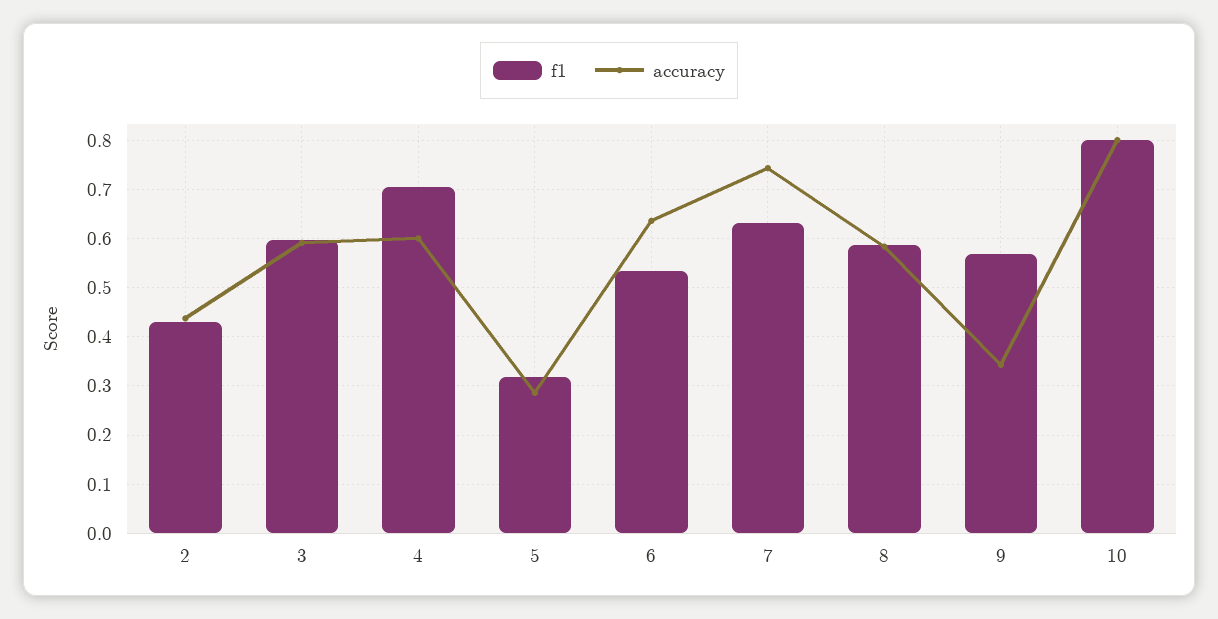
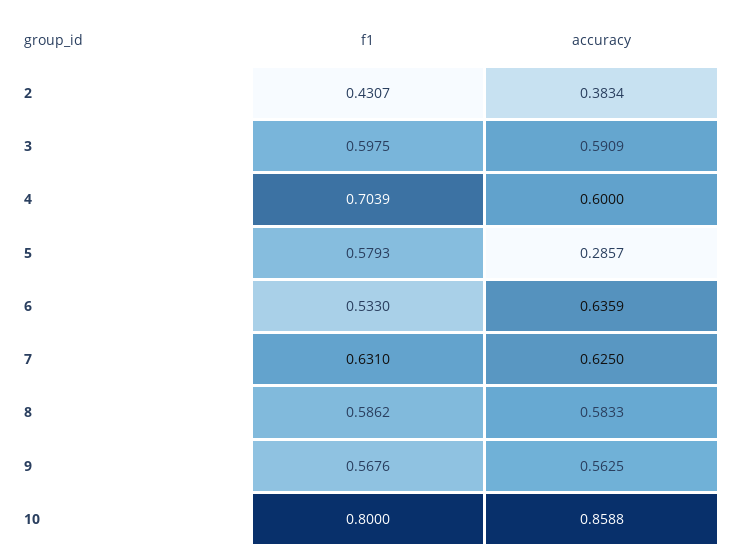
accuracy, 2: 0.44 -> 0.3834
f1, 5: 0.32 -> 0.5793
accuracy, 7: 0.74 -> 0.625
accuracy, 9: 0.34 -> 0.5625
accuracy, 10: 0.8 -> 0.8588

